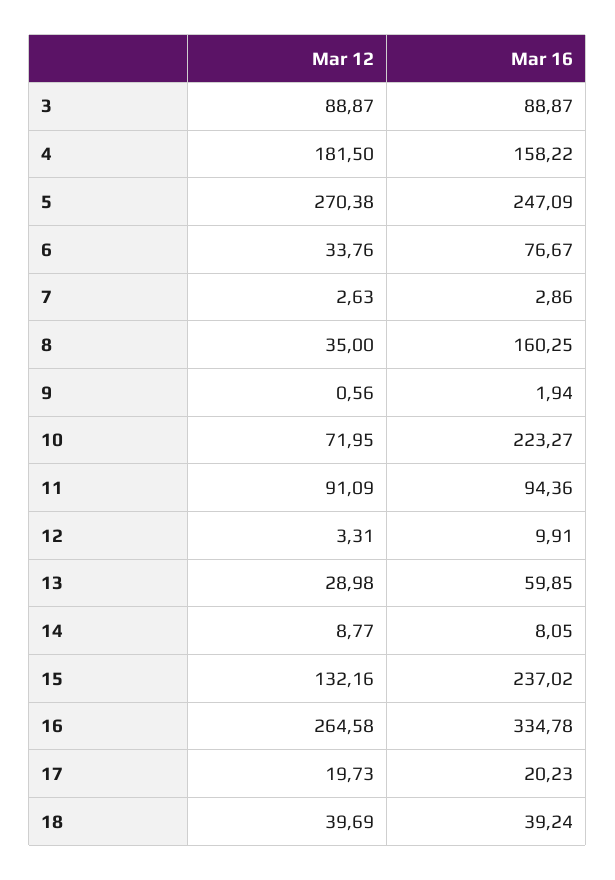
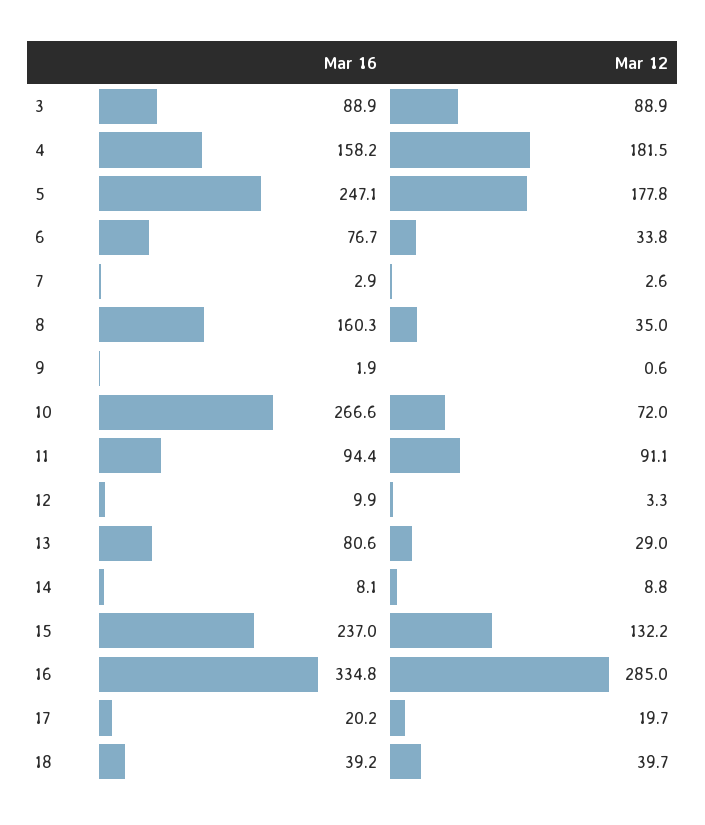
Mar 12, 5: 270.38 -> 177.8
Mar 16, 10: 223.27 -> 266.6
Mar 16, 13: 59.85 -> 80.6
Mar 12, 16: 264.58 -> 285

